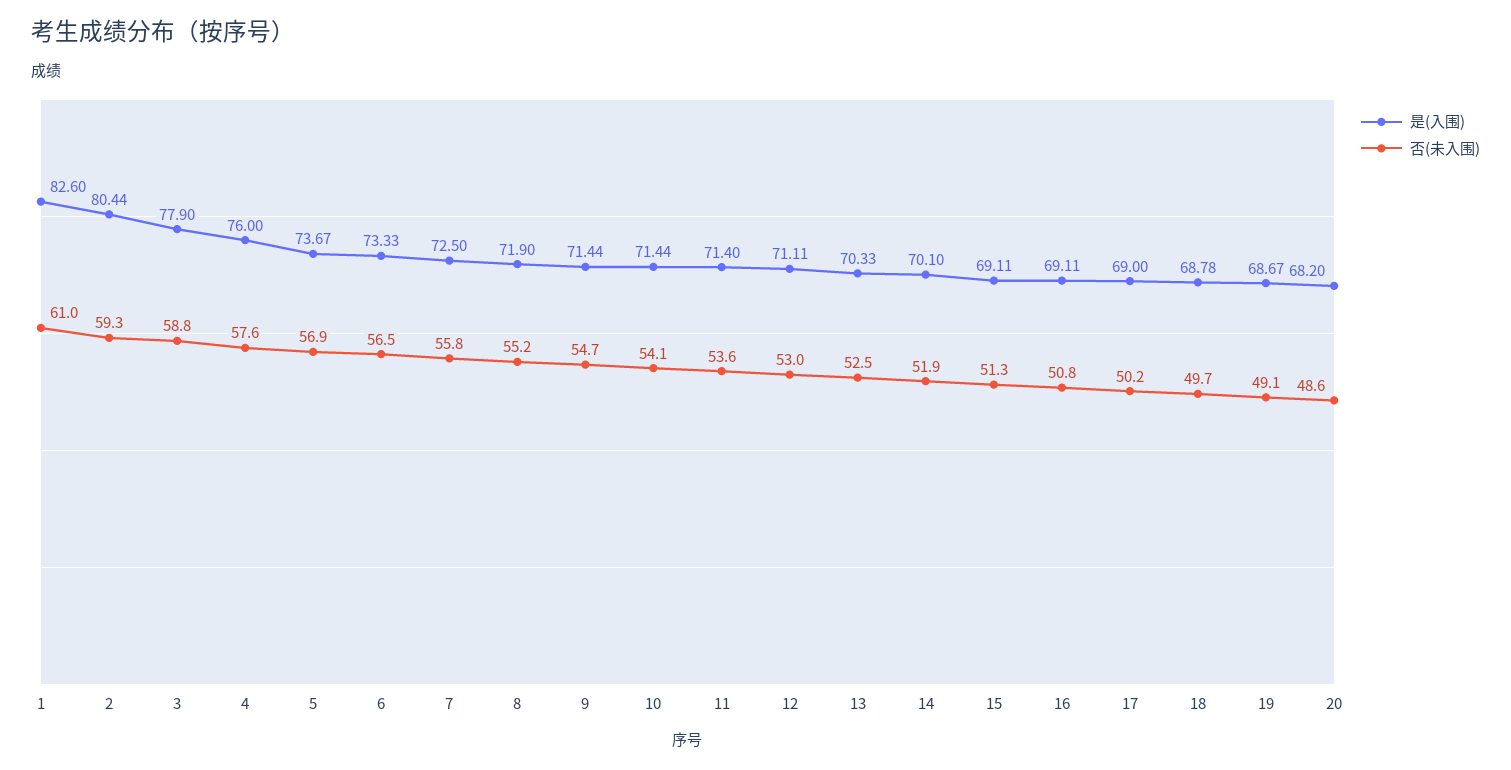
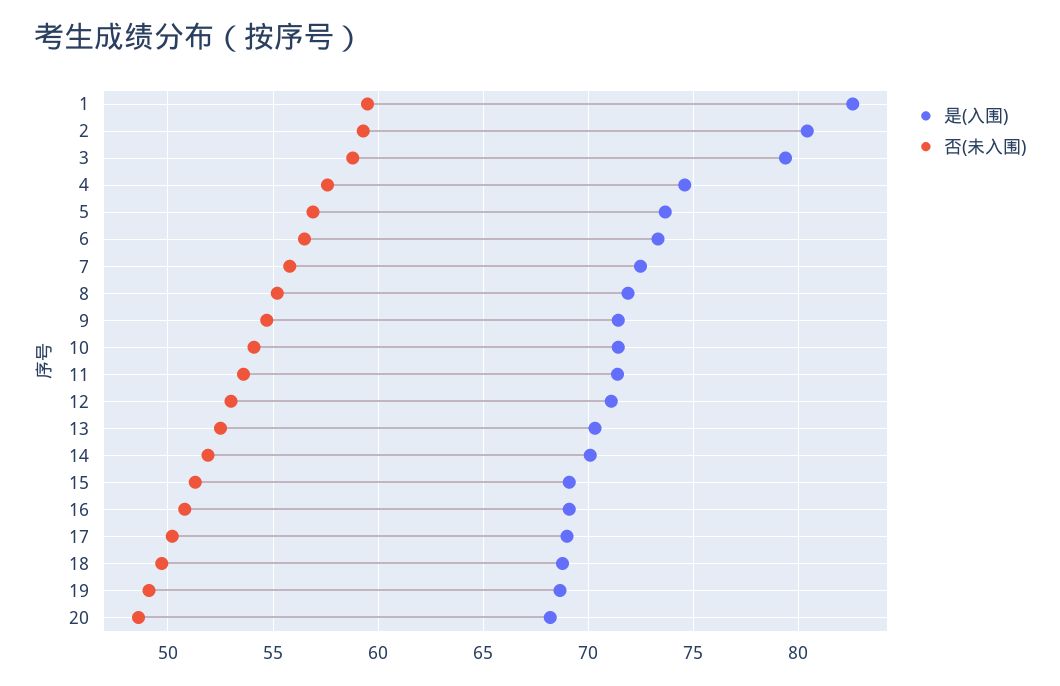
否(未入围), 1: 61 -> 59.5
是(入围), 3: 77.9 -> 79.5
是(入围), 4: 76 -> 74.5

